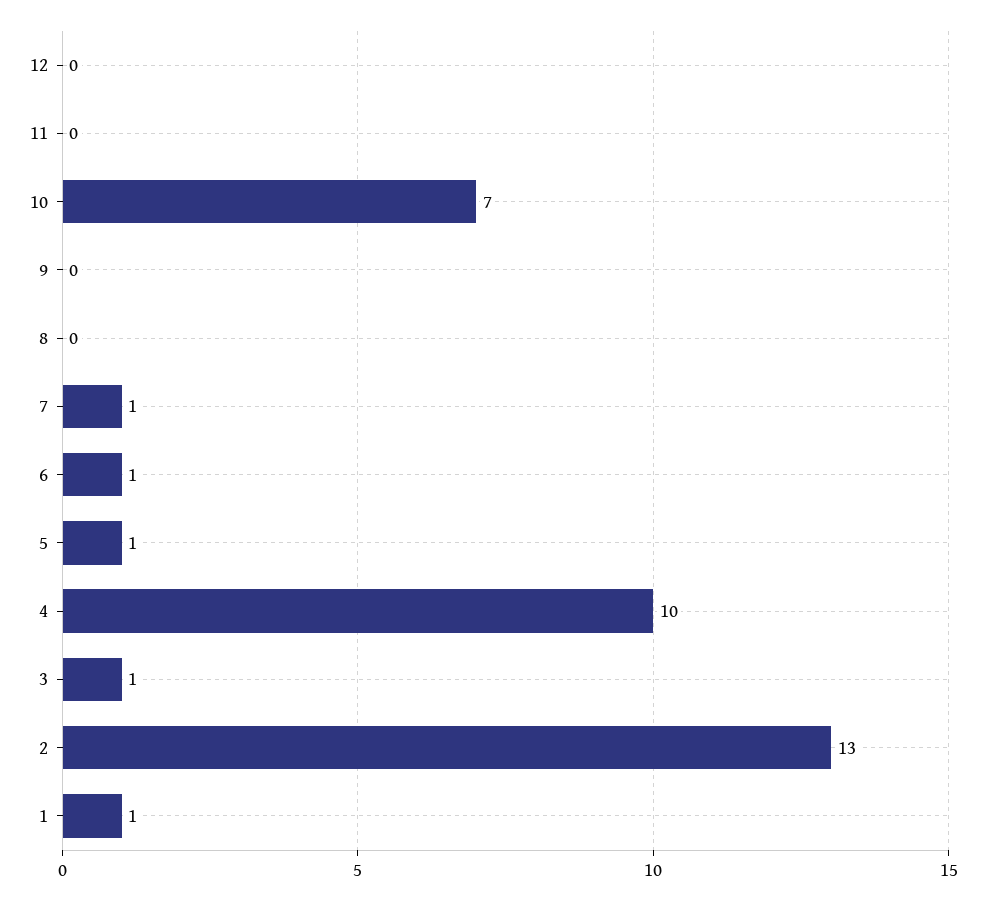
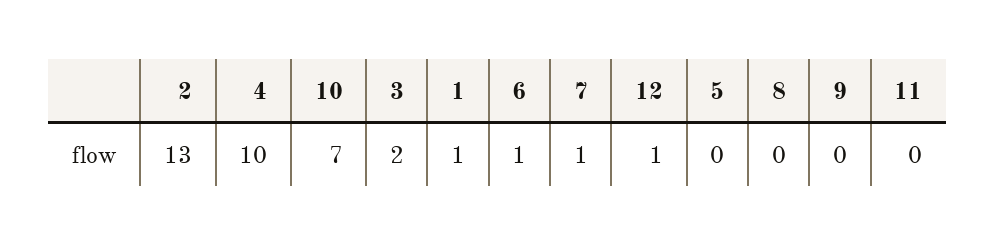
12: 0 -> 1
5: 1 -> 0
3: 1 -> 2

